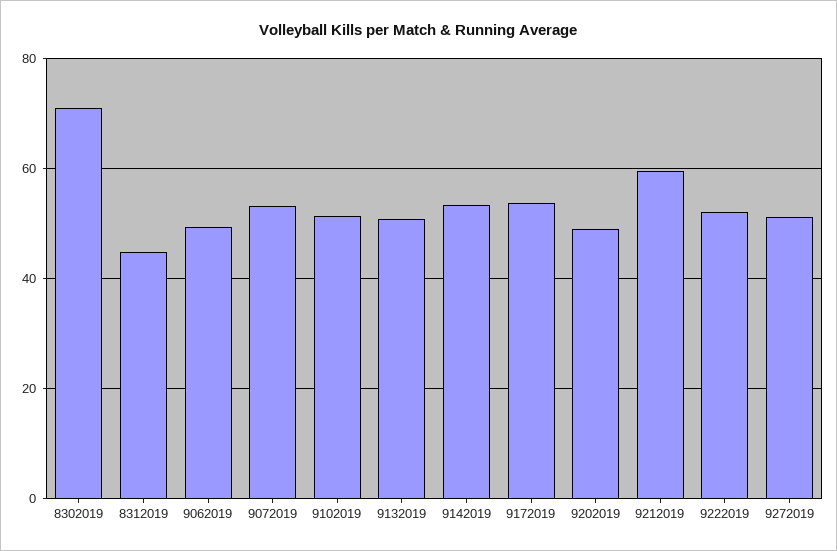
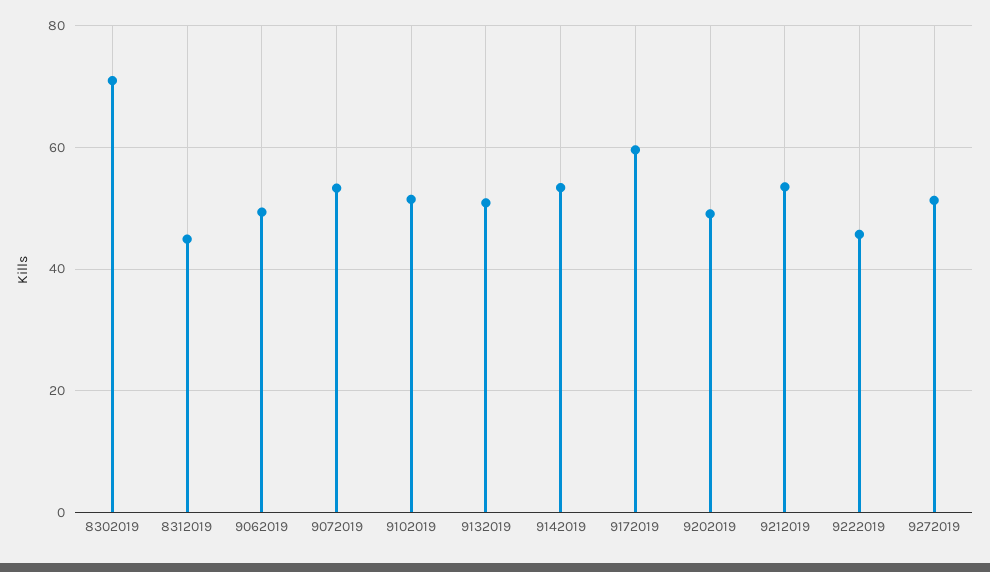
9172019: 54 -> 60
9212019: 60 -> 54
9222019: 52 -> 46

